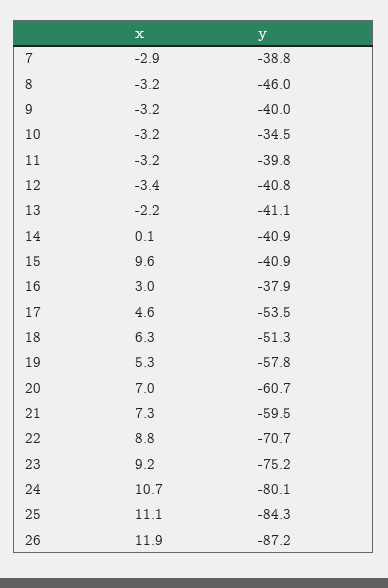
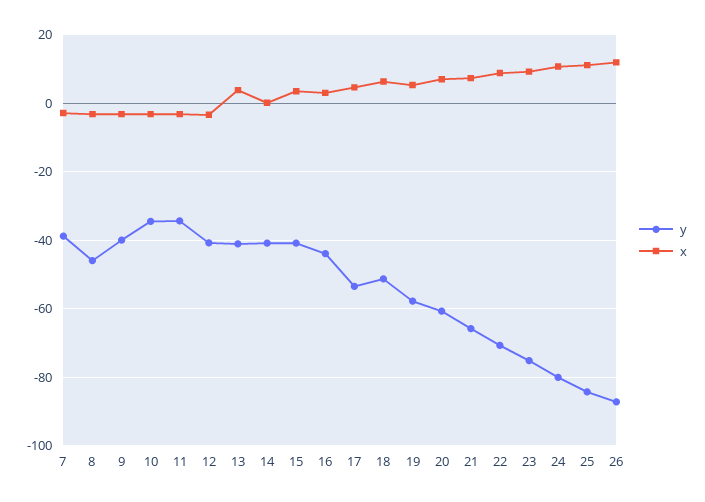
y, 11: -39.8 -> -34
x, 13: -2.2 -> 4
x, 15: 9.6 -> 4
y, 16: -37.9 -> -44
y, 21: -59.5 -> -66

